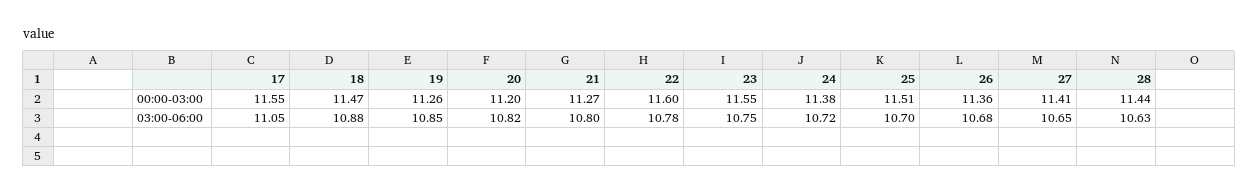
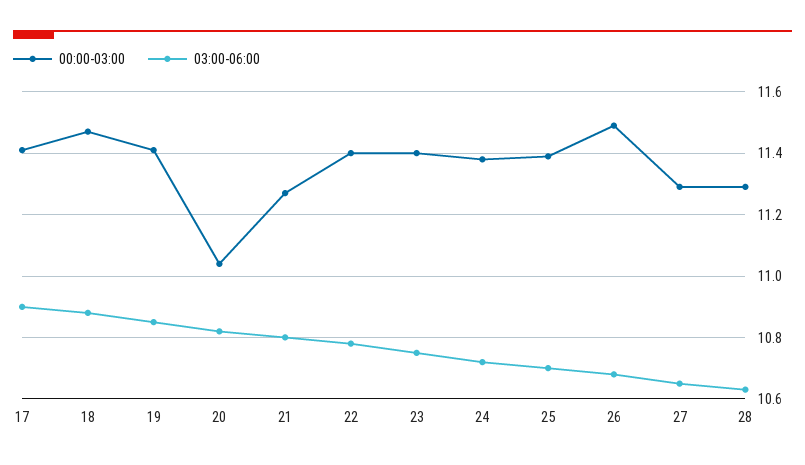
00:00-03:00, 17: 11.55 -> 11.4
00:00-03:00, 19: 11.26 -> 11.4
00:00-03:00, 20: 11.2 -> 11.05
00:00-03:00, 22: 11.6 -> 11.4
00:00-03:00, 23: 11.55 -> 11.4
00:00-03:00, 25: 11.51 -> 11.4
00:00-03:00, 26: 11.36 -> 11.5
00:00-03:00, 27: 11.41 -> 11.3
00:00-03:00, 28: 11.44 -> 11.3
03:00-06:00, 17: 11.05 -> 10.9

